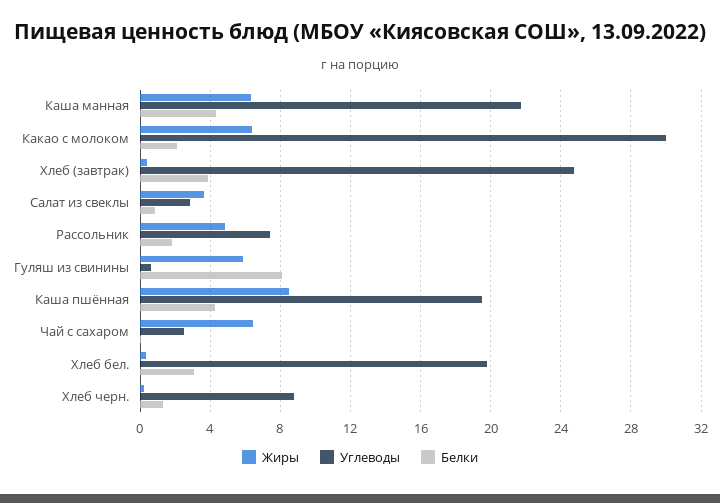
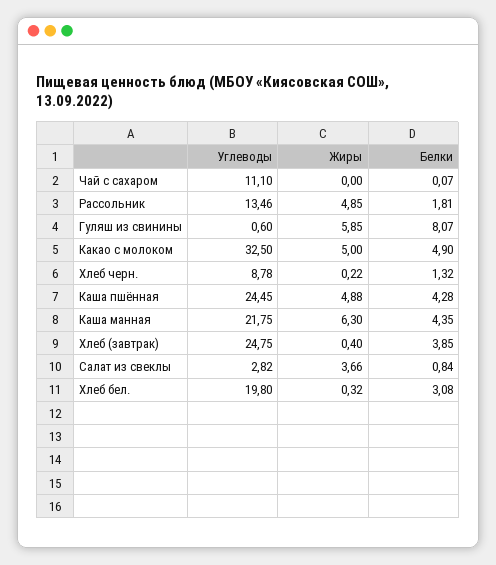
Жиры, Какао с молоком: 6.5 -> 5
Углеводы, Какао с молоком: 30 -> 32.5
Белки, Какао с молоком: 2 -> 4.9
Углеводы, Рассольник: 7.5 -> 13.46
Жиры, Каша пшённая: 8.5 -> 4.88
Углеводы, Каша пшённая: 19.5 -> 24.45
Жиры, Чай с сахаром: 6.5 -> 0
Углеводы, Чай с сахаром: 2.5 -> 11.1

